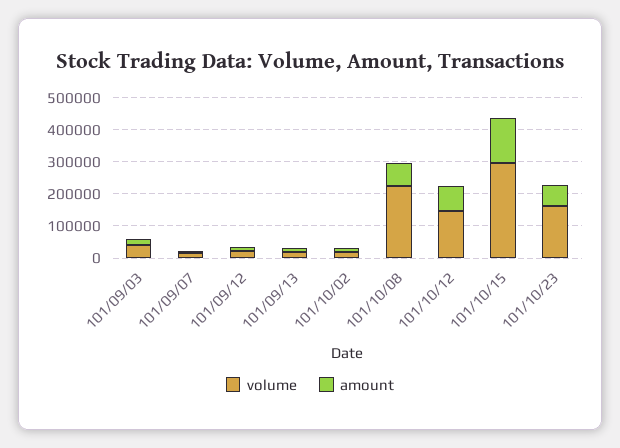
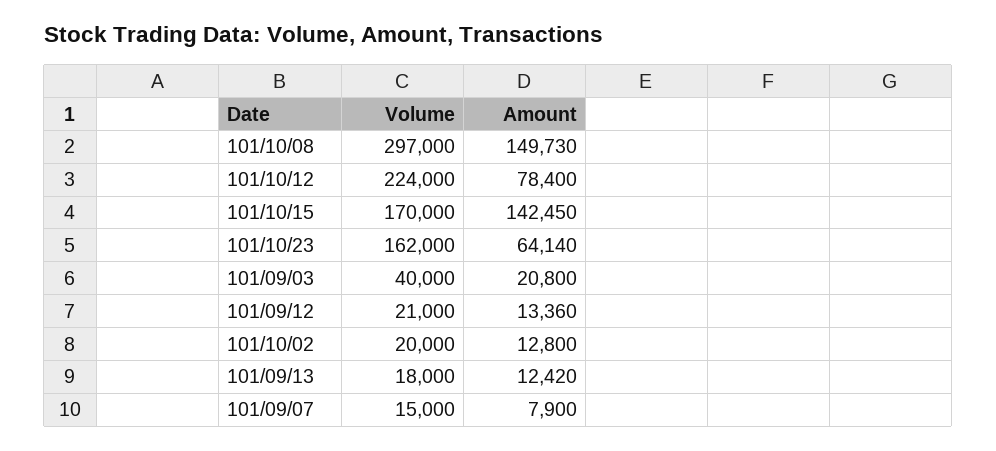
volume, 101/10/08: 225000 -> 297000
amount, 101/10/08: 75000 -> 149730
volume, 101/10/12: 150000 -> 224000
volume, 101/10/15: 300000 -> 170000

